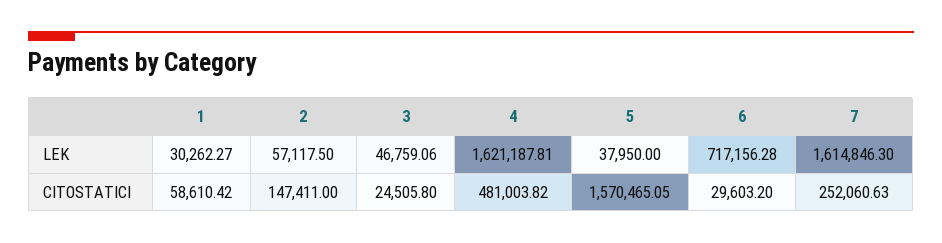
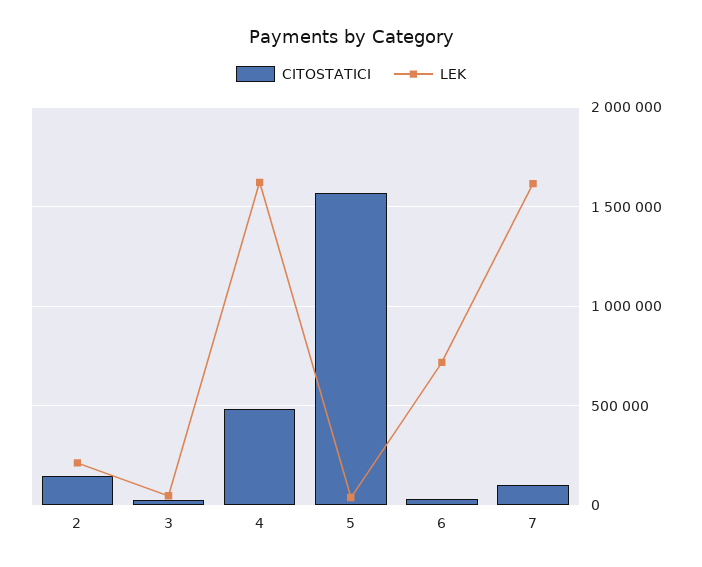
LEK, 1: 30262.27 -> none
LEK, 2: 57117.5 -> 200000
CITOSTATICI, 1: 58610.42 -> none
CITOSTATICI, 7: 252060.63 -> 100000

